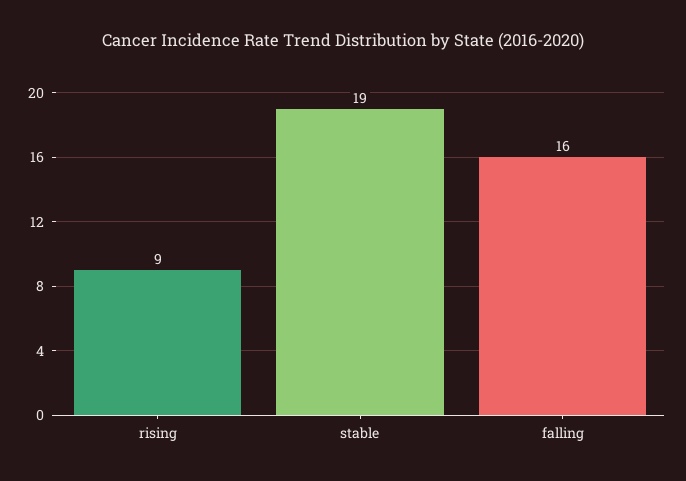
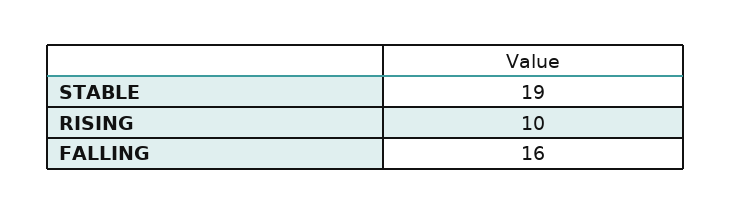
rising: 9 -> 10

